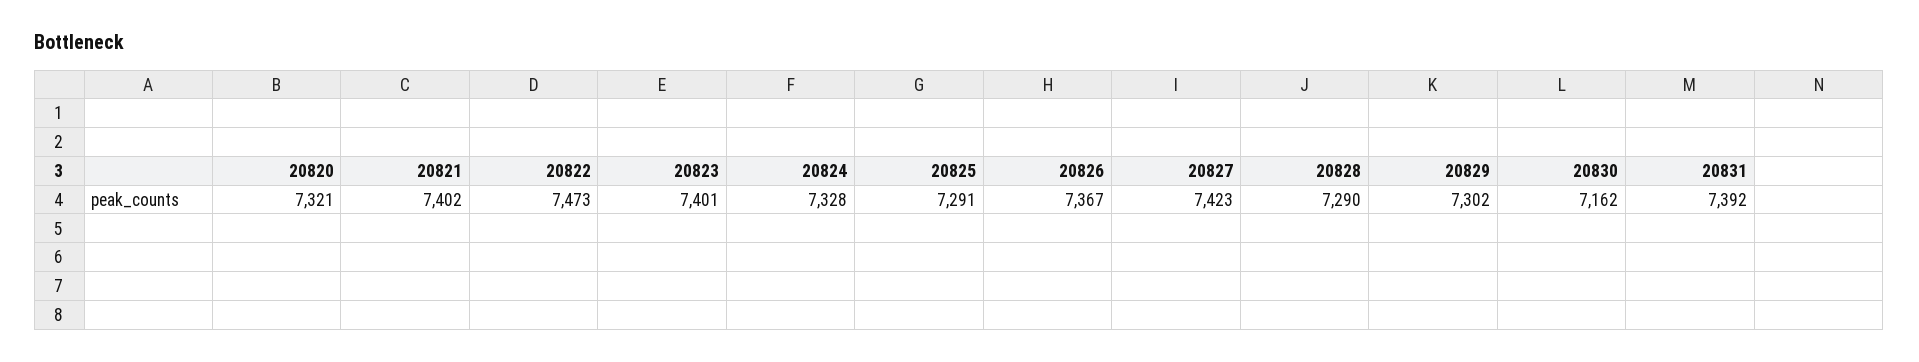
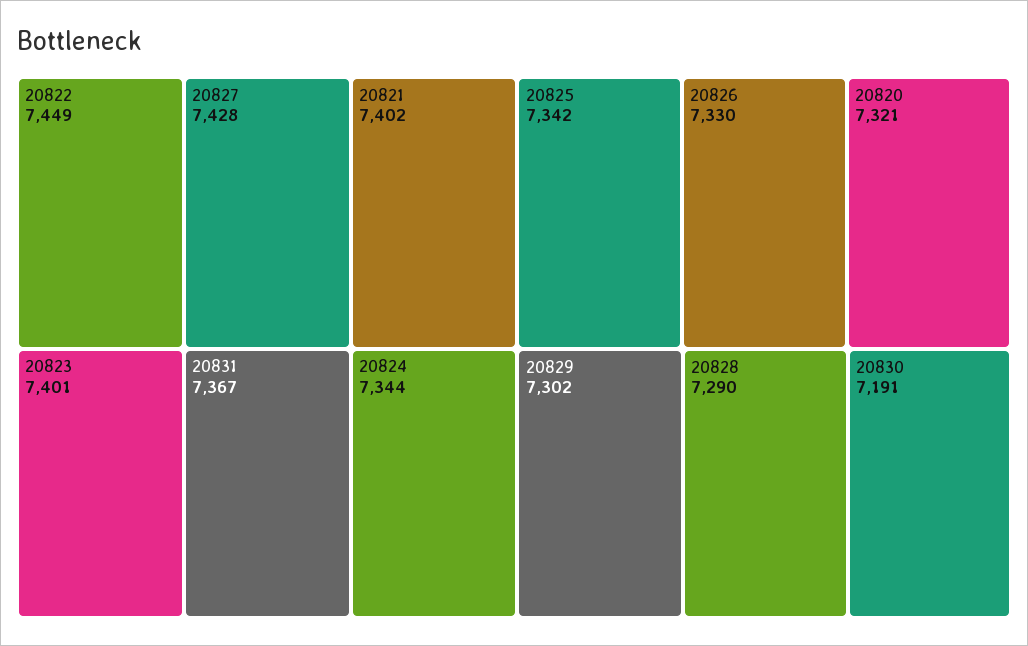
20822: 7473 -> 7449
20824: 7328 -> 7344
20825: 7291 -> 7342
20826: 7367 -> 7330
20827: 7423 -> 7428
20830: 7162 -> 7191
20831: 7392 -> 7367

